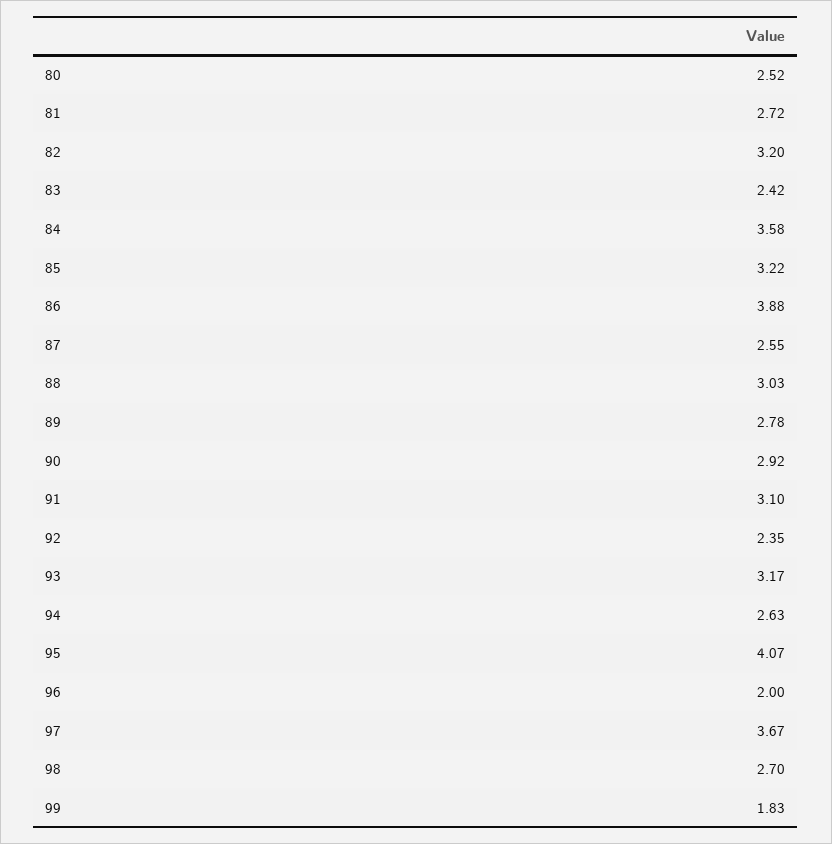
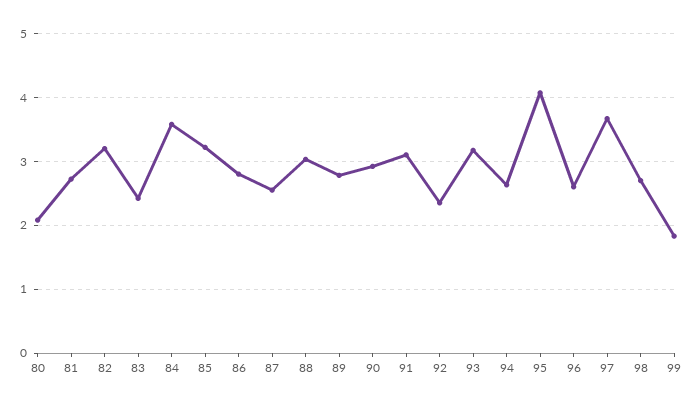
80: 2.52 -> 2.1
86: 3.88 -> 2.8
96: 2 -> 2.6

